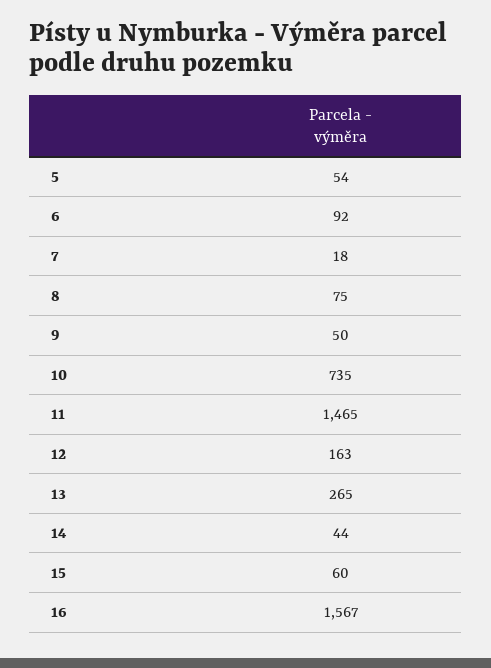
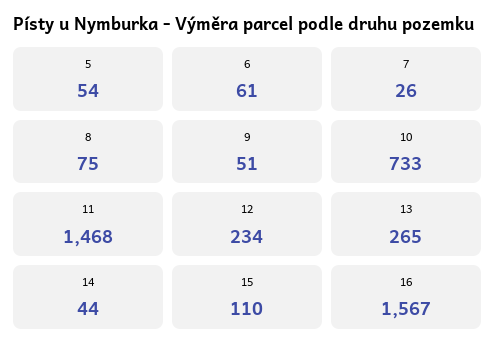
6: 92 -> 61
7: 18 -> 26
9: 50 -> 51
10: 735 -> 733
11: 1465 -> 1468
12: 163 -> 234
15: 60 -> 110

